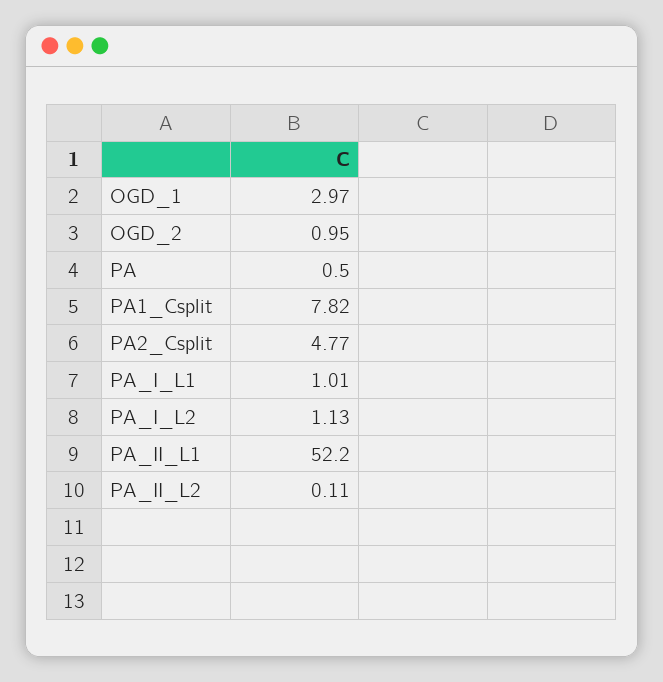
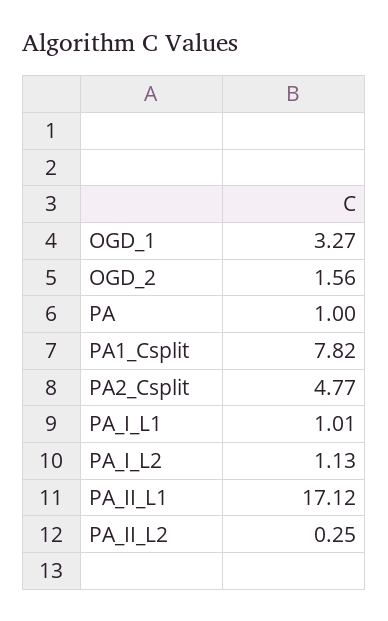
OGD_1: 2.97 -> 3.27
OGD_2: 0.95 -> 1.56
PA: 0.5 -> 1
PA_II_L1: 52.2 -> 17.12
PA_II_L2: 0.11 -> 0.25

